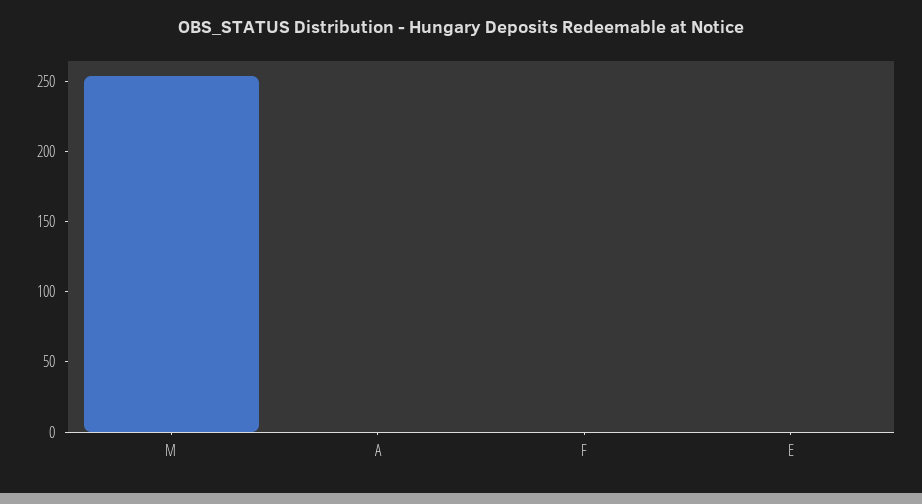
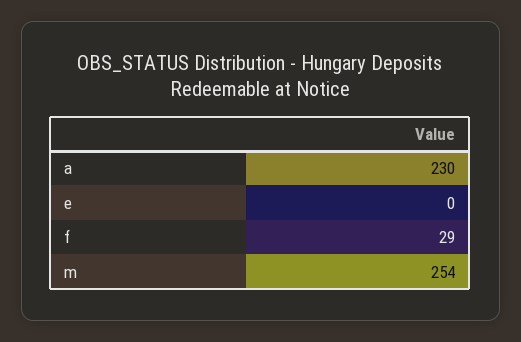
A: 0 -> 230
F: 0 -> 29

